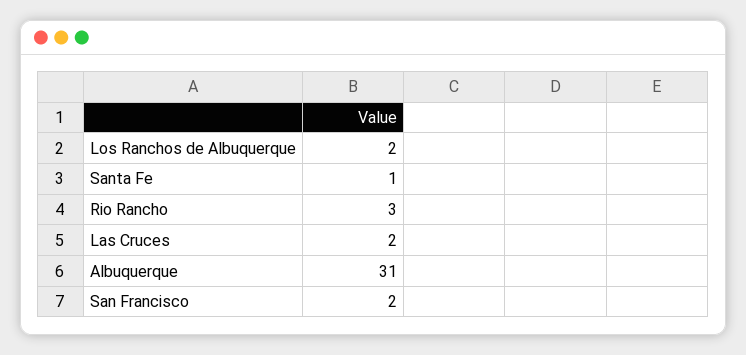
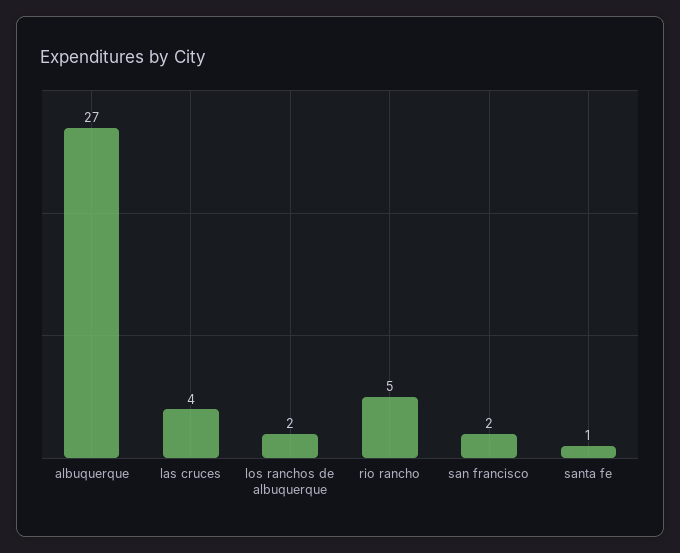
Rio Rancho: 3 -> 5
Las Cruces: 2 -> 4
Albuquerque: 31 -> 27

